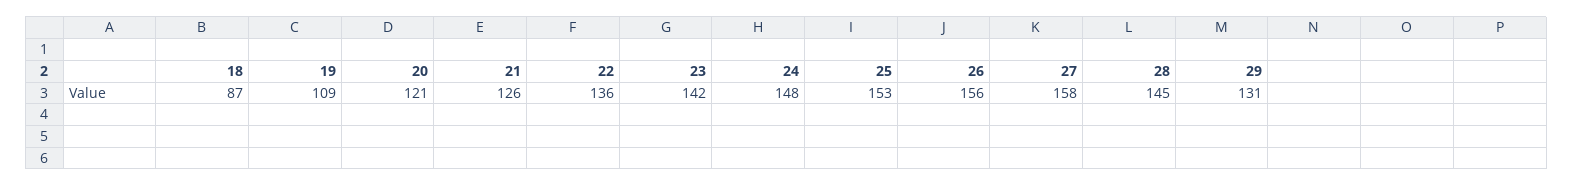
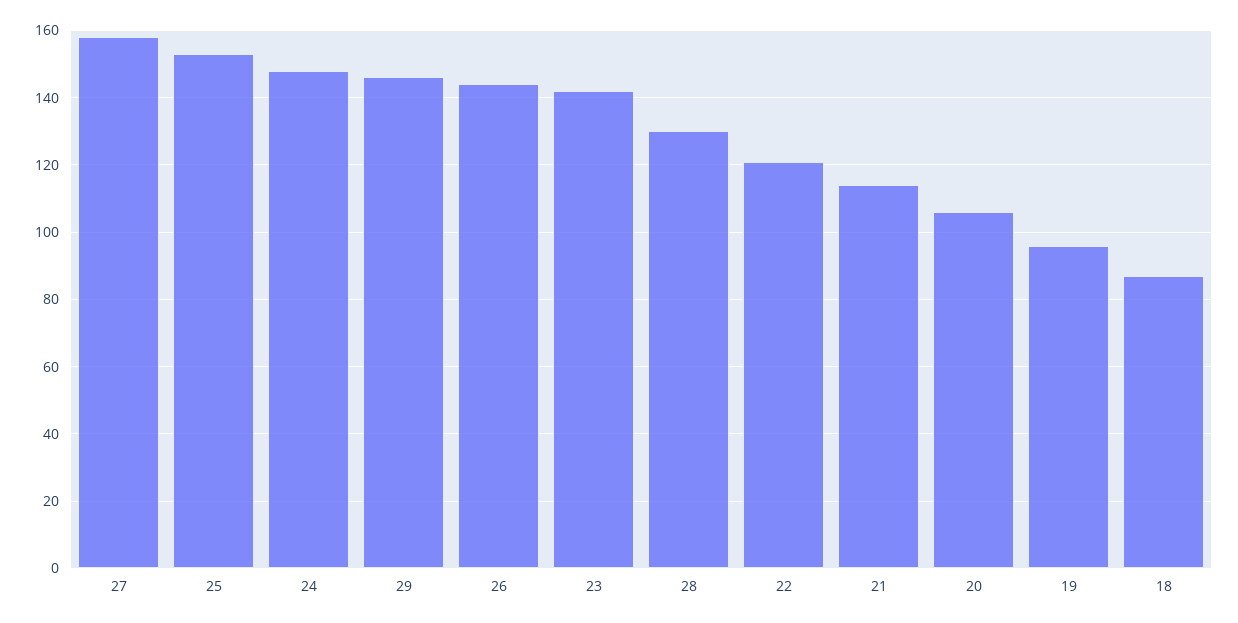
19: 109 -> 95
20: 121 -> 105
21: 126 -> 115
22: 136 -> 120
26: 156 -> 145
28: 145 -> 130
29: 131 -> 145

